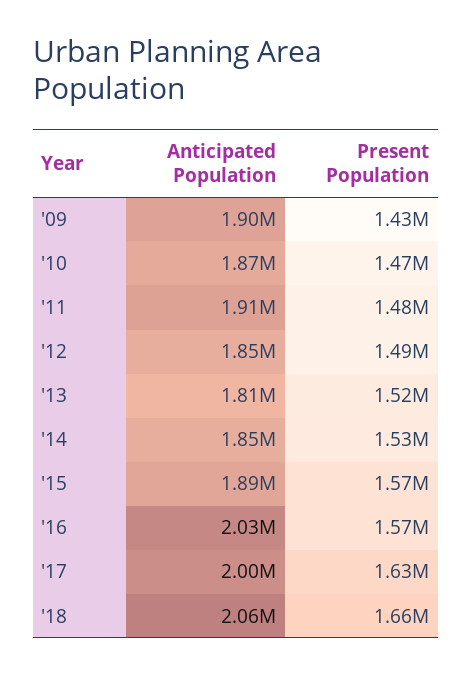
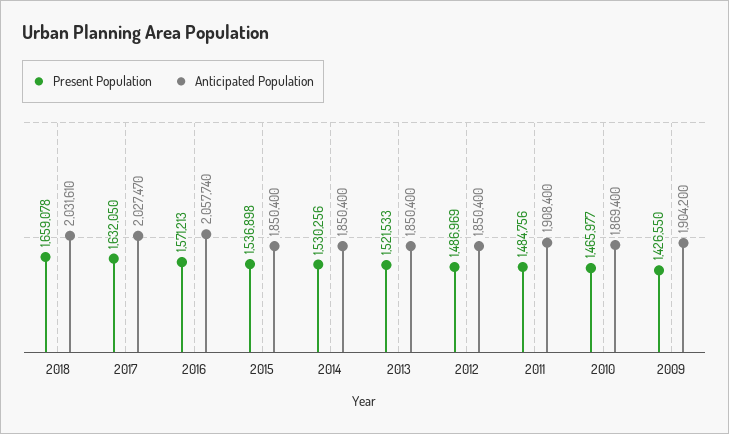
Anticipated Population, '13: 1810000 -> 1850400
Anticipated Population, '15: 1890000 -> 1850400
Present Population, '15: 1570000 -> 1536898
Anticipated Population, '16: 2030000 -> 2057740
Anticipated Population, '17: 2000000 -> 2027470
Anticipated Population, '18: 2060000 -> 2031610

